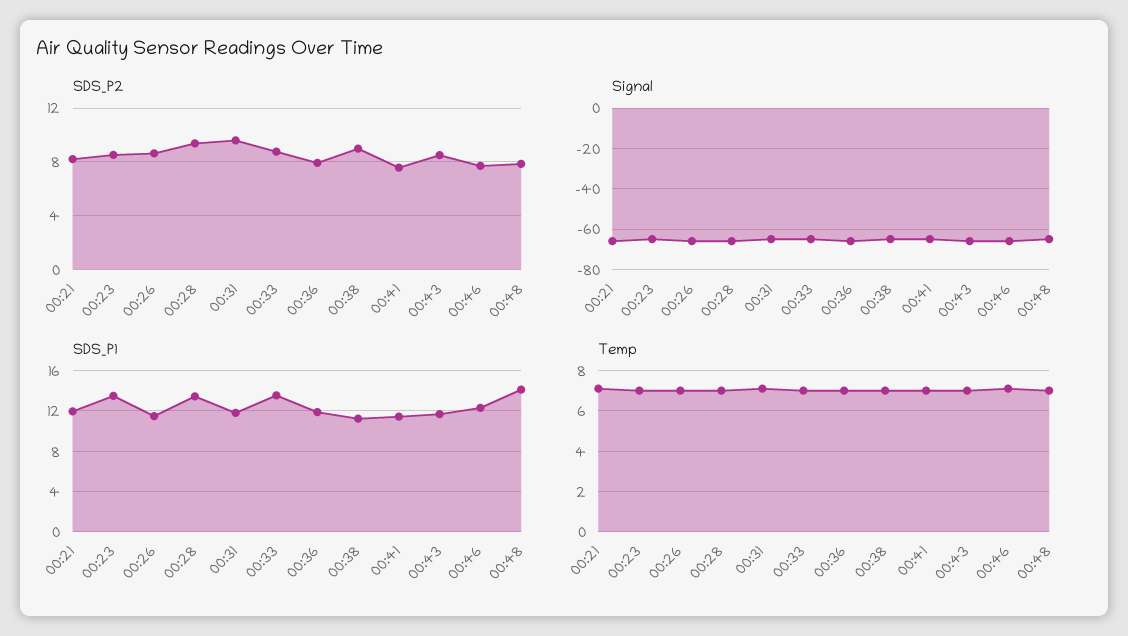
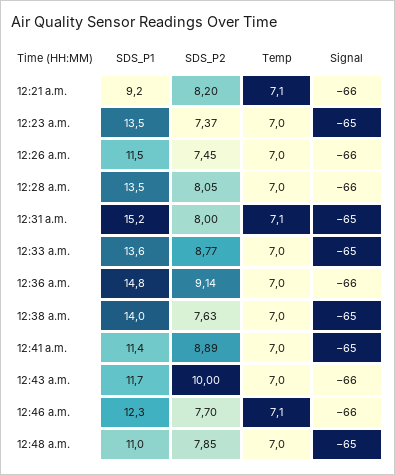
SDS_P2, 00:23: 8.5 -> 7.37
SDS_P2, 00:26: 8.5 -> 7.45
SDS_P2, 00:28: 9.5 -> 8.05
SDS_P2, 00:31: 9.5 -> 8
SDS_P2, 00:36: 8 -> 9.14
SDS_P2, 00:38: 9 -> 7.63
SDS_P2, 00:41: 7.5 -> 8.89
SDS_P2, 00:43: 8.5 -> 10
SDS_P1, 00:21: 12 -> 9.2
SDS_P1, 00:31: 12 -> 15.2
SDS_P1, 00:36: 12 -> 14.8
SDS_P1, 00:38: 11 -> 14
SDS_P1, 00:48: 14 -> 11

